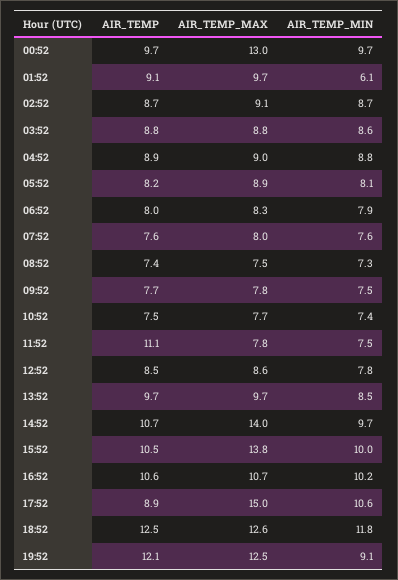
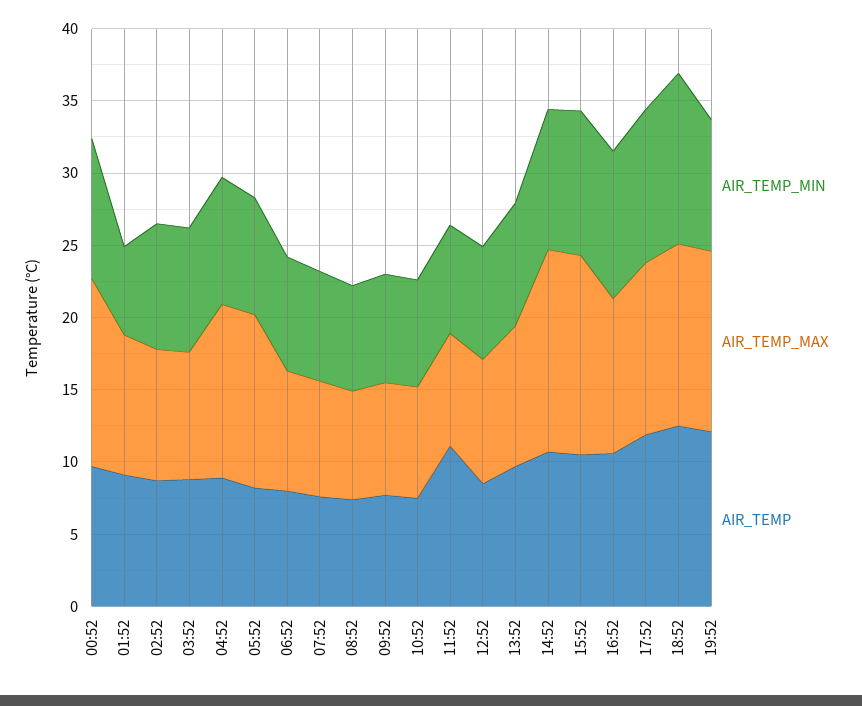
AIR_TEMP_MAX, 04:52: 9 -> 12
AIR_TEMP_MAX, 05:52: 8.9 -> 12
AIR_TEMP, 17:52: 8.9 -> 12
AIR_TEMP_MAX, 17:52: 15 -> 12

